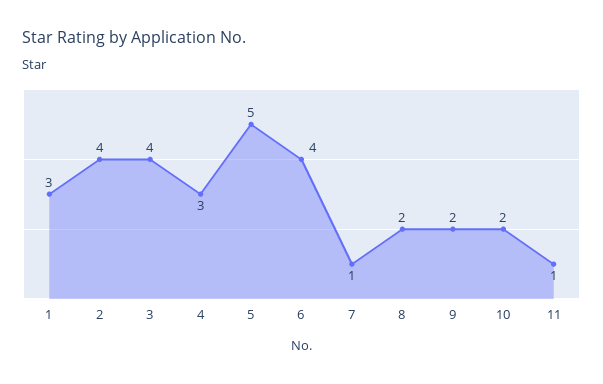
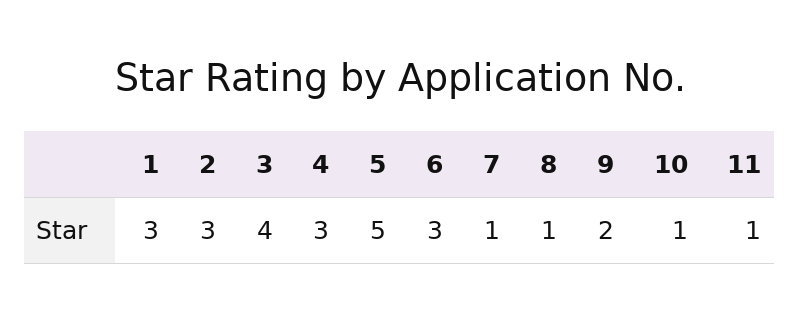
2: 4 -> 3
6: 4 -> 3
8: 2 -> 1
10: 2 -> 1

